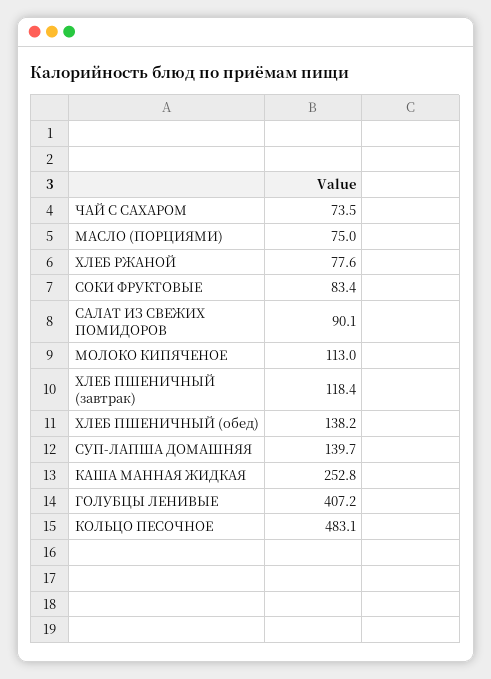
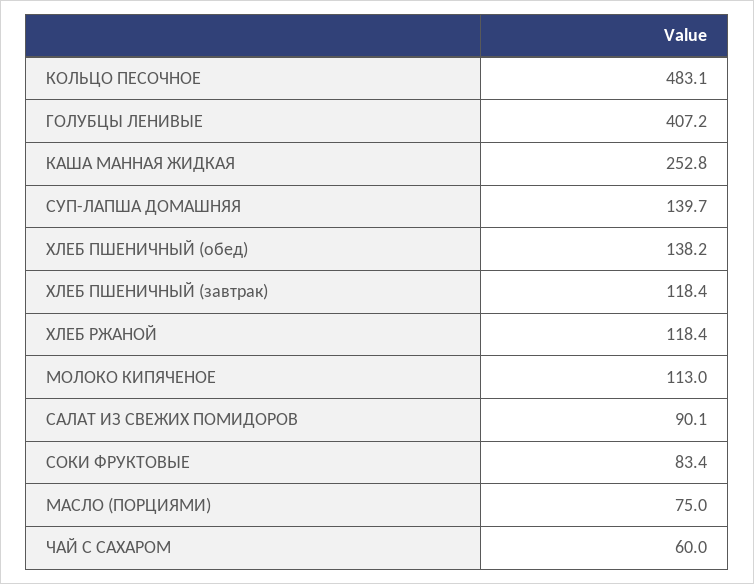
ЧАЙ С САХАРОМ: 73.5 -> 60
ХЛЕБ РЖАНОЙ: 77.6 -> 118.4

